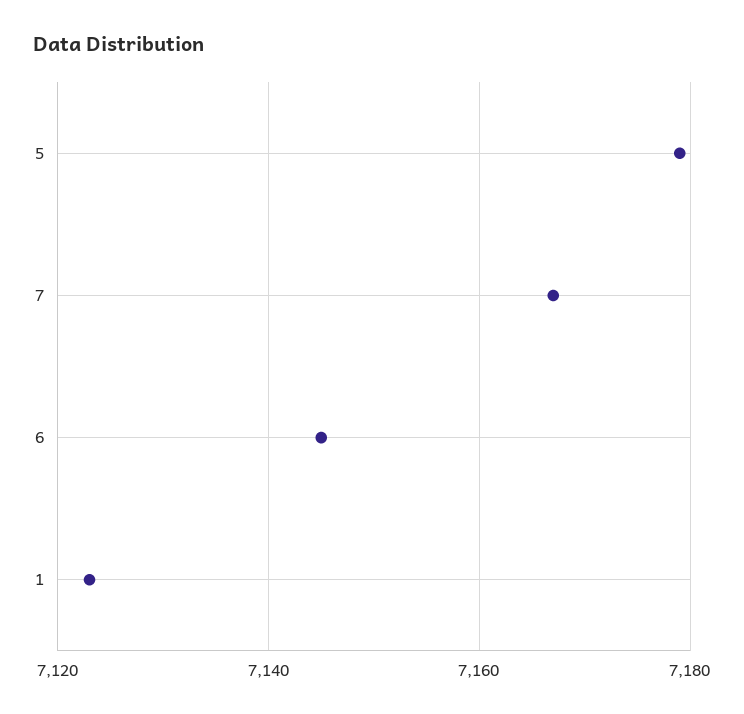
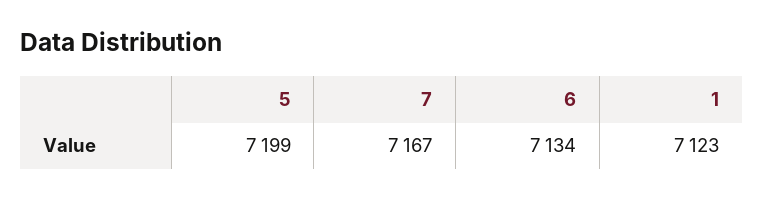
5: 7180 -> 7199
6: 7145 -> 7134

